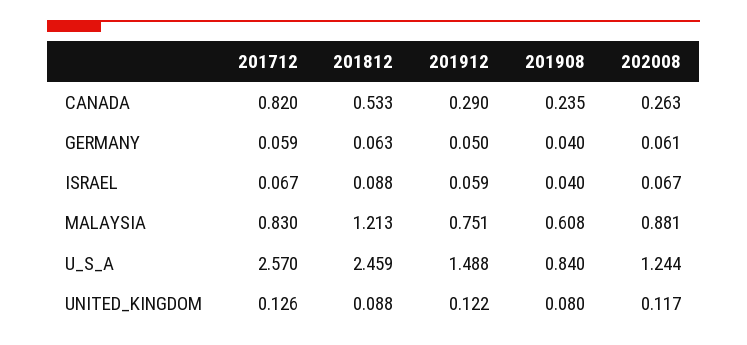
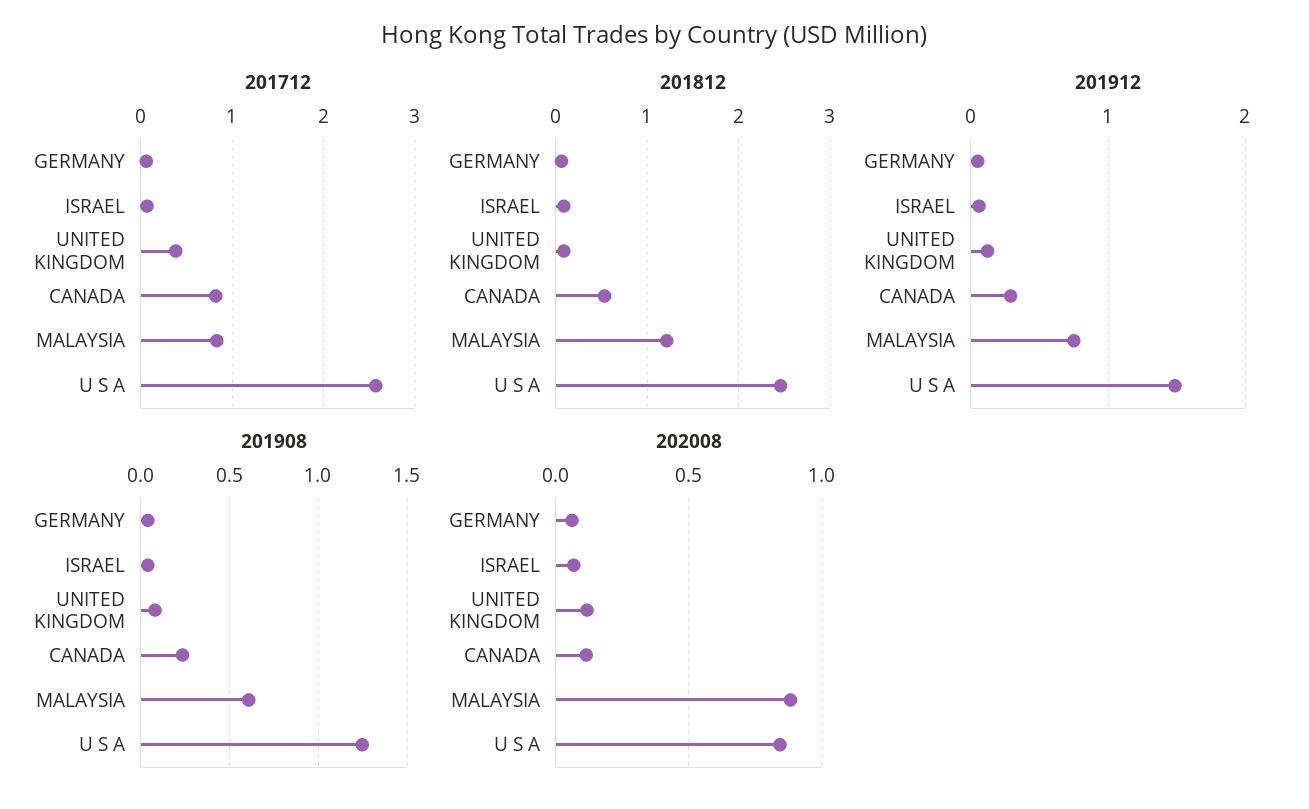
202008, CANADA: 0.263 -> 0.1
201908, U_S_A: 0.84 -> 1.25
202008, U_S_A: 1.244 -> 0.85
201712, UNITED_KINGDOM: 0.126 -> 0.4

